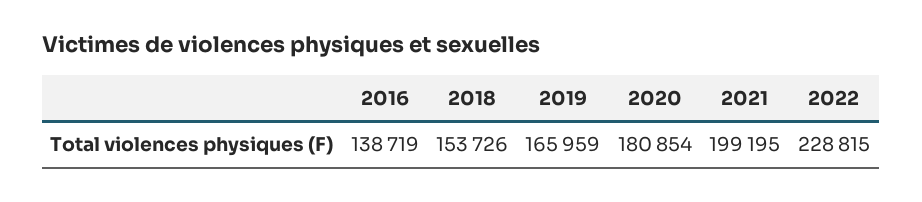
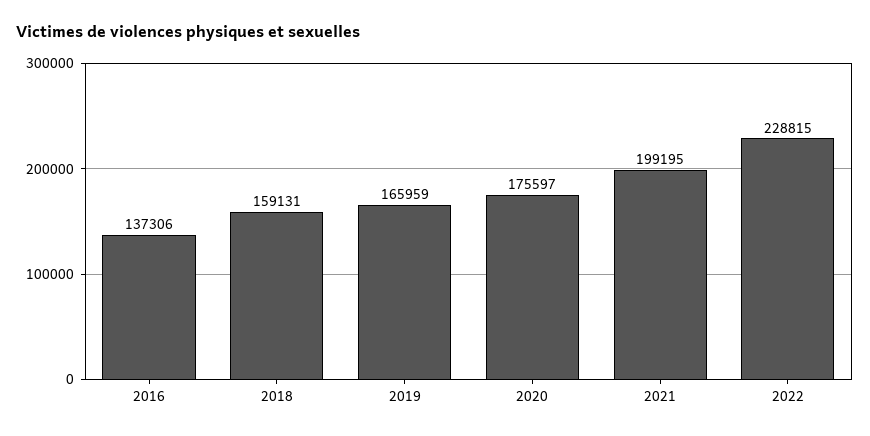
2016: 138719 -> 137306
2018: 153726 -> 159131
2020: 180854 -> 175597

